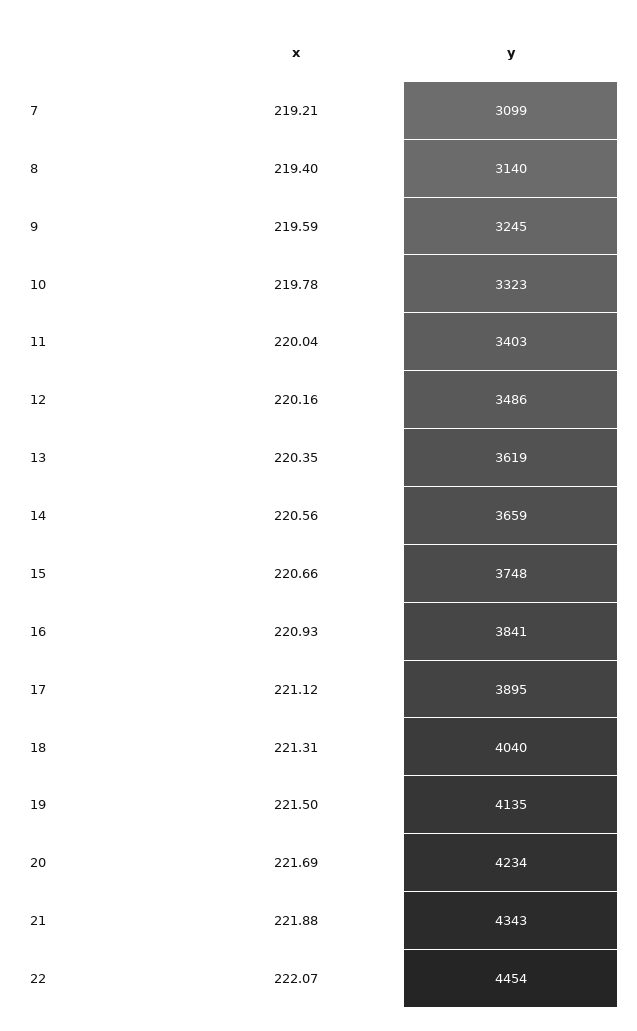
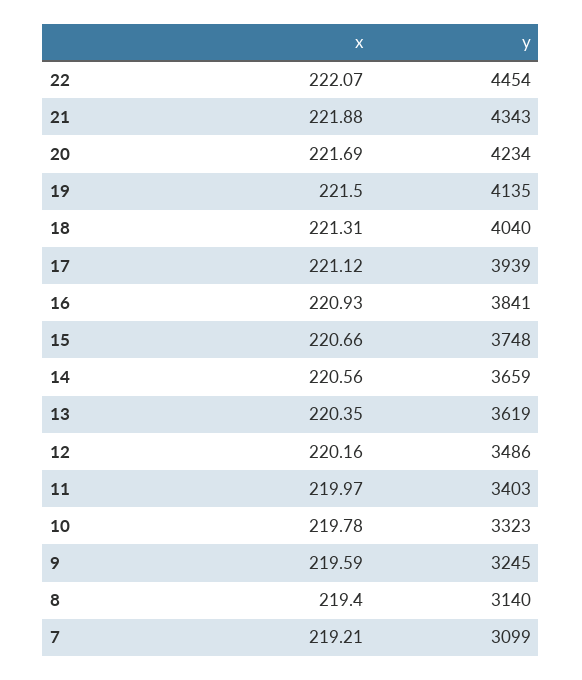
x, 11: 220.04 -> 219.97
y, 17: 3895 -> 3939

